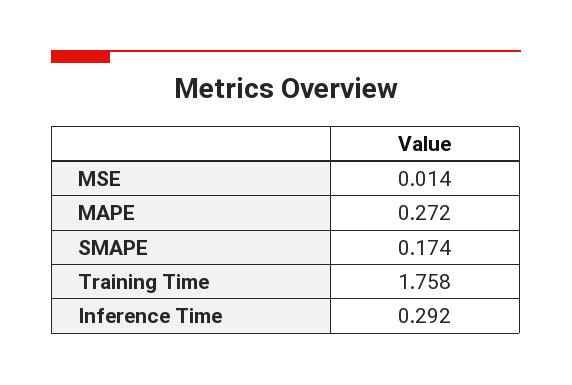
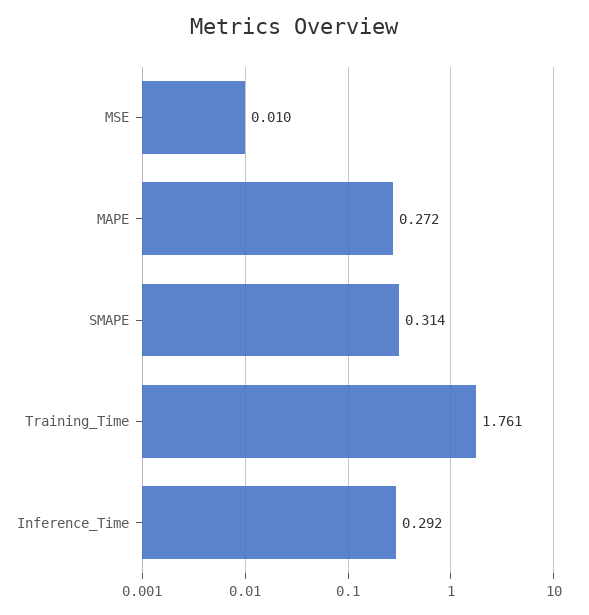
MSE: 0.014 -> 0.01
SMAPE: 0.174 -> 0.314
Training Time: 1.758 -> 1.761

